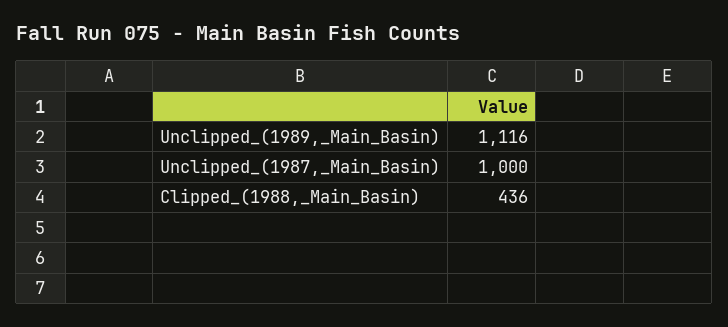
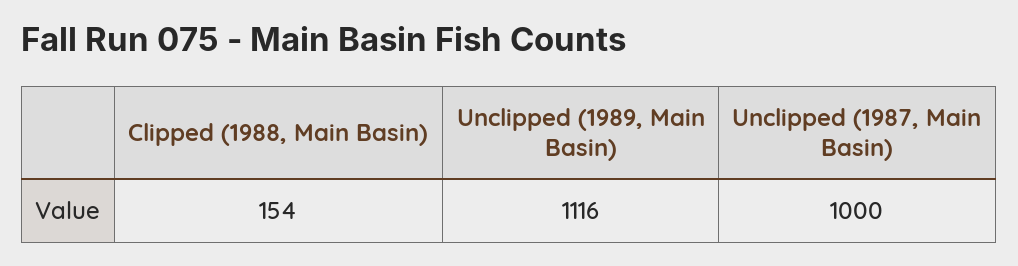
Clipped_(1988,_Main_Basin): 436 -> 154

